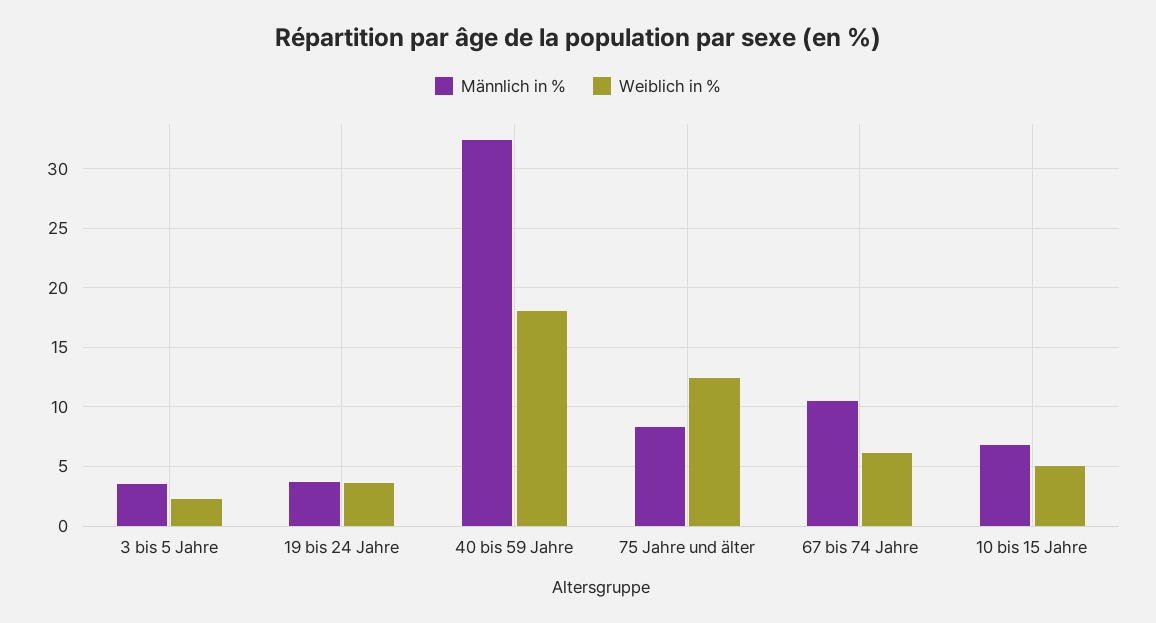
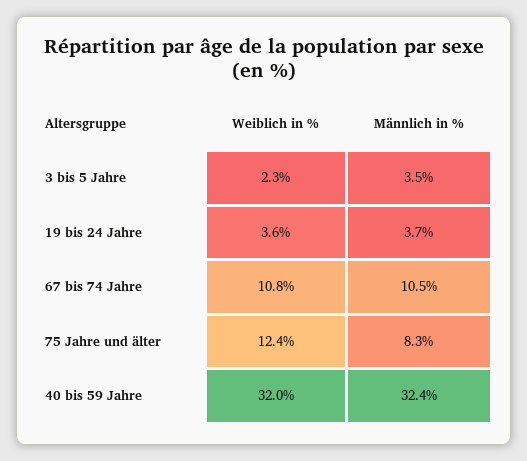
Weiblich in %, 40 bis 59 Jahre: 18 -> 32
Weiblich in %, 67 bis 74 Jahre: 6 -> 10.8
Männlich in %, 10 bis 15 Jahre: 7 -> none
Weiblich in %, 10 bis 15 Jahre: 5 -> none

